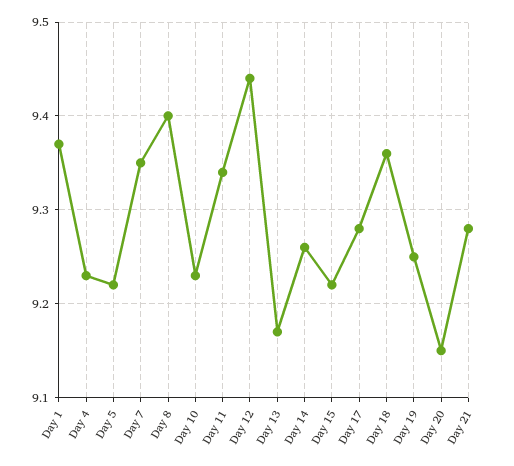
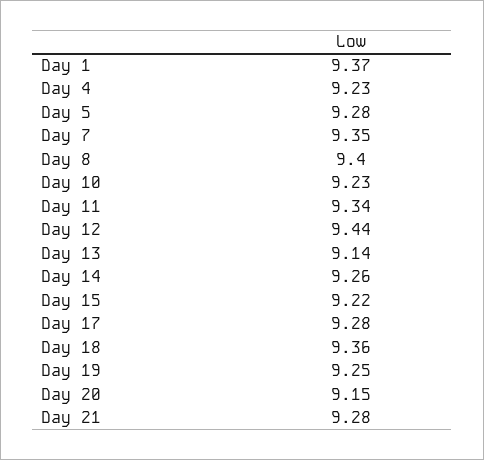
Day 5: 9.22 -> 9.28
Day 13: 9.17 -> 9.14

